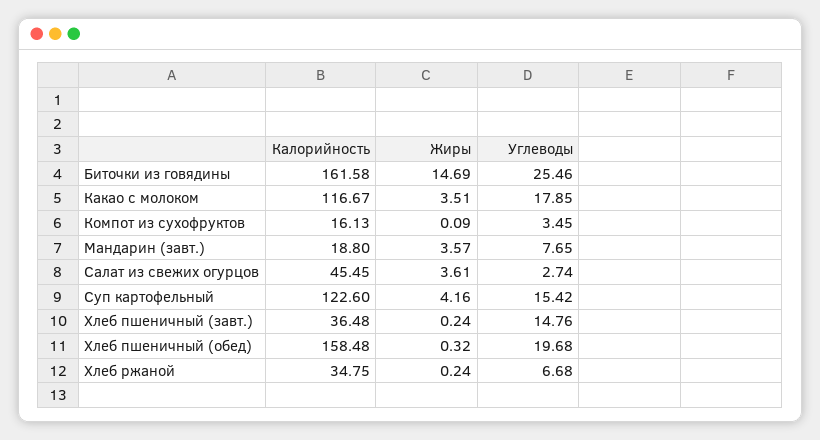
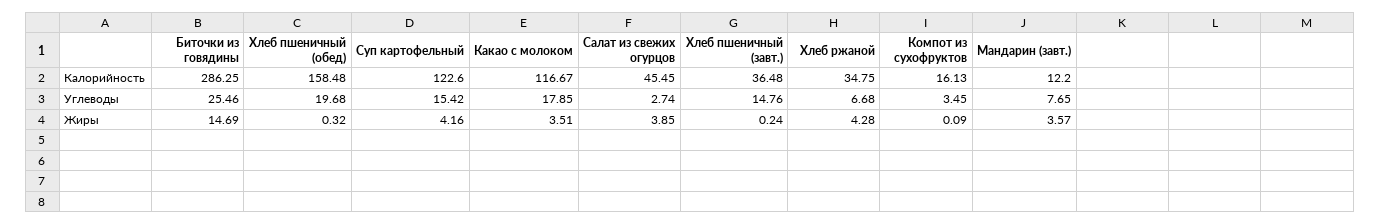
Калорийность, Биточки из говядины: 161.58 -> 286.25
Калорийность, Мандарин (завт.): 18.8 -> 12.2
Жиры, Салат из свежих огурцов: 3.61 -> 3.85
Жиры, Хлеб ржаной: 0.24 -> 4.28

